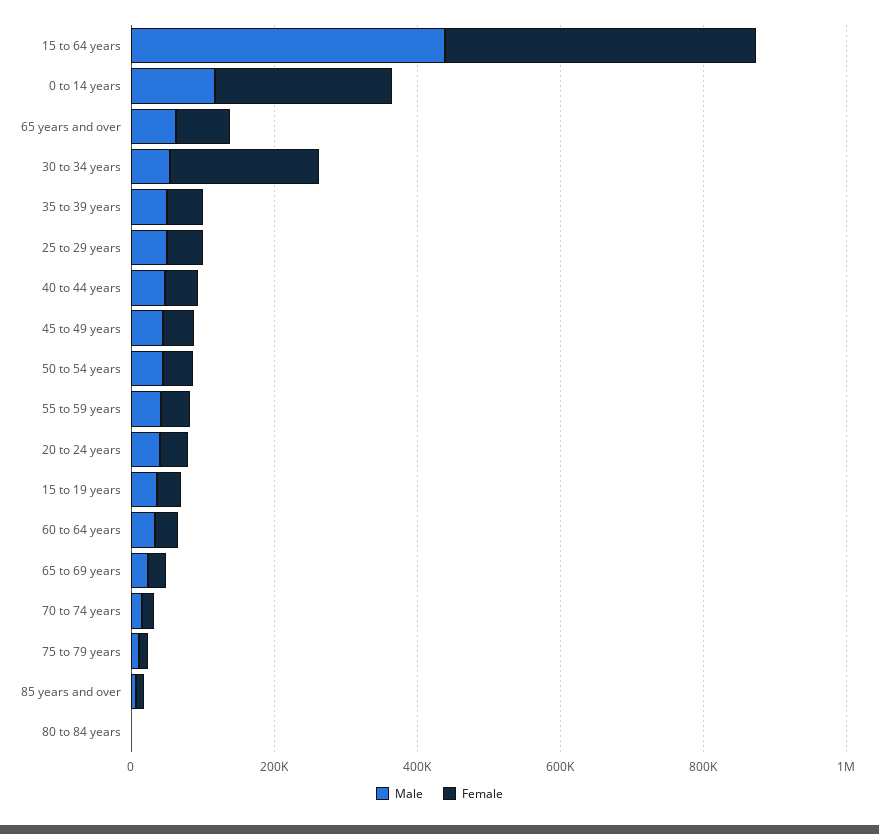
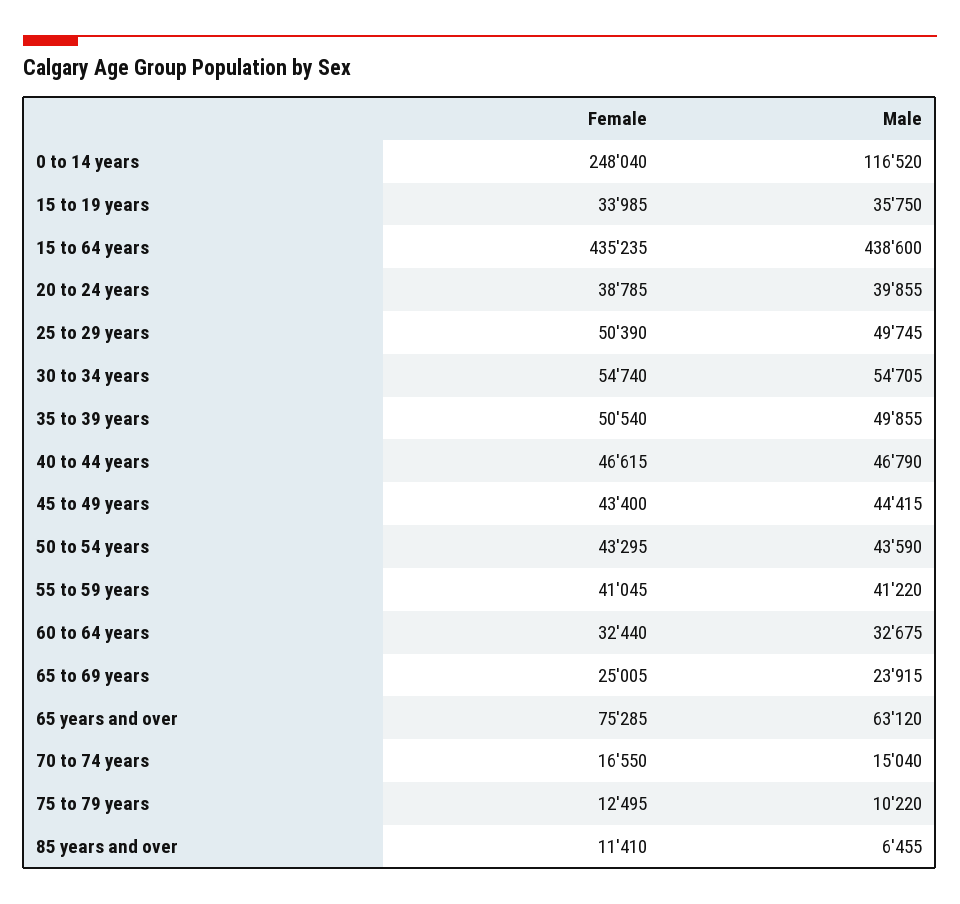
Female, 30 to 34 years: 200000 -> 54740
Male, 80 to 84 years: 0 -> none
Female, 80 to 84 years: 0 -> none

